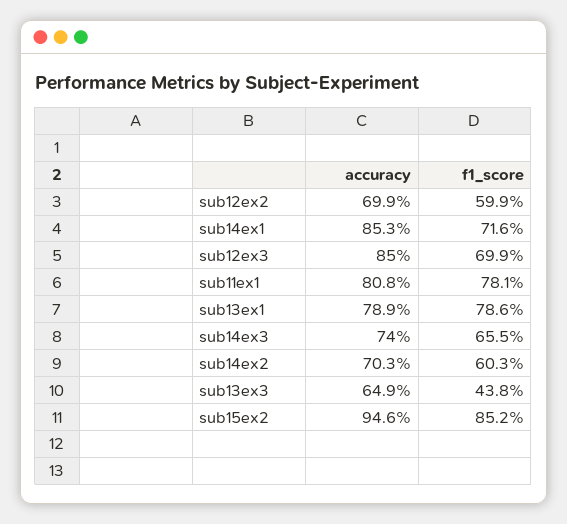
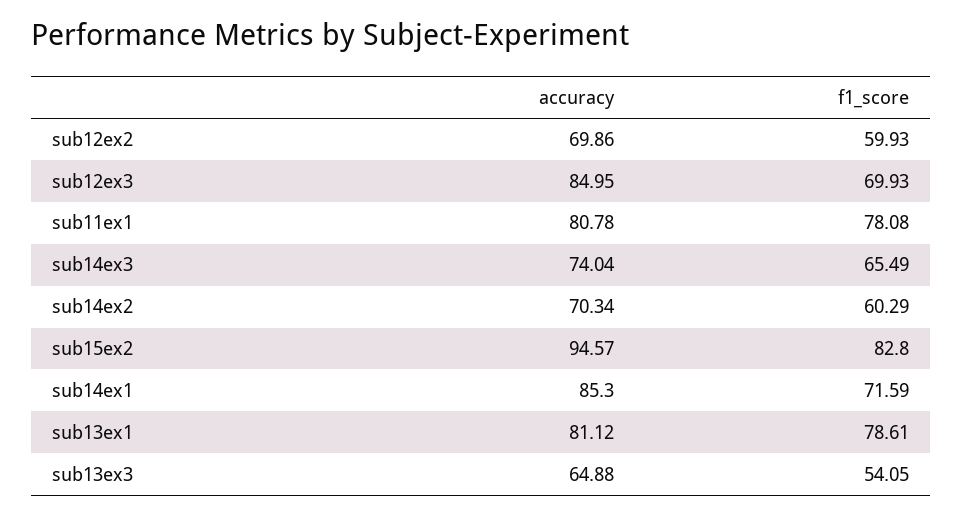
accuracy, sub13ex1: 78.9 -> 81.12
f1_score, sub13ex3: 43.8 -> 54.05
f1_score, sub15ex2: 85.2 -> 82.8

